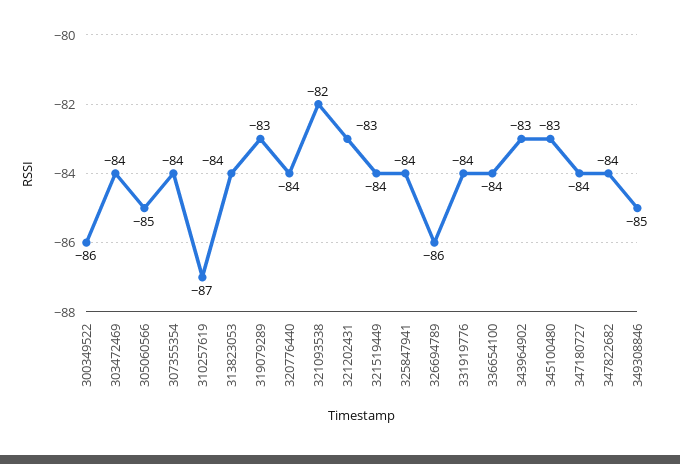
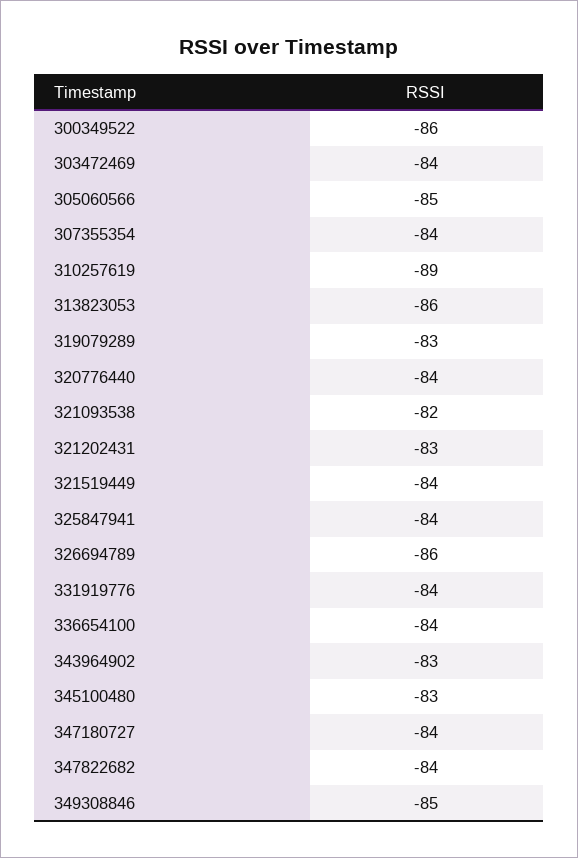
310257619: -87 -> -89
313823053: -84 -> -86

